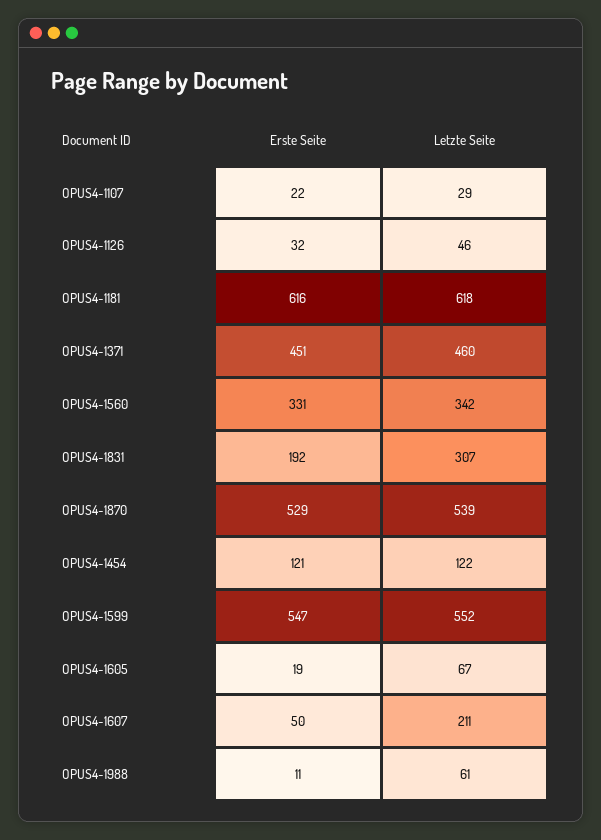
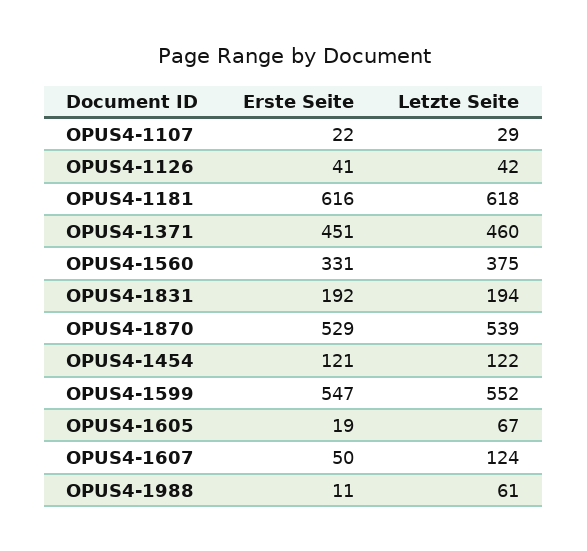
Erste Seite, OPUS4-1126: 32 -> 41
Letzte Seite, OPUS4-1126: 46 -> 42
Letzte Seite, OPUS4-1560: 342 -> 375
Letzte Seite, OPUS4-1831: 307 -> 194
Letzte Seite, OPUS4-1607: 211 -> 124

